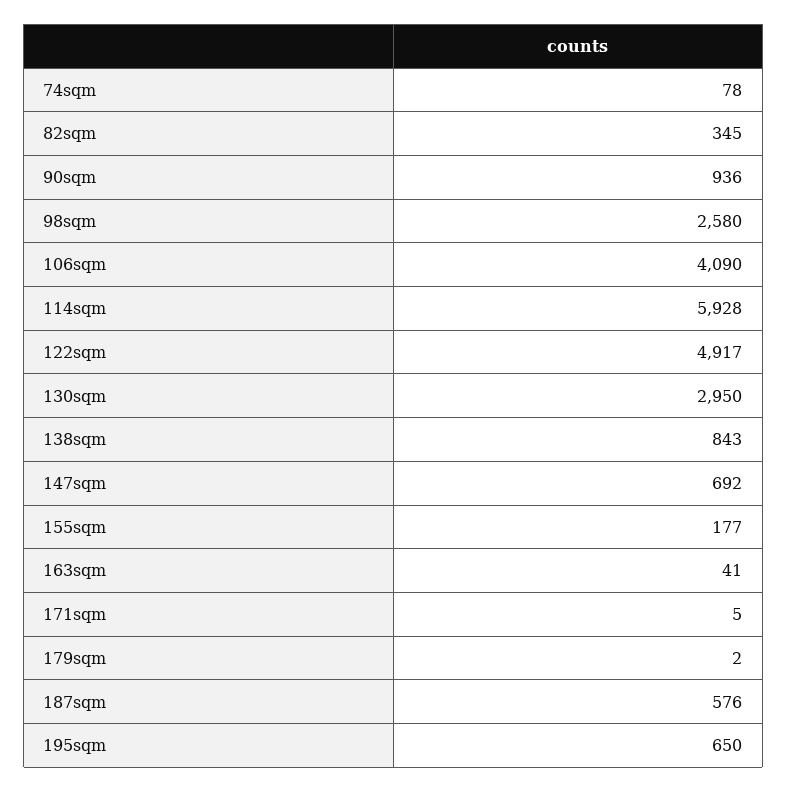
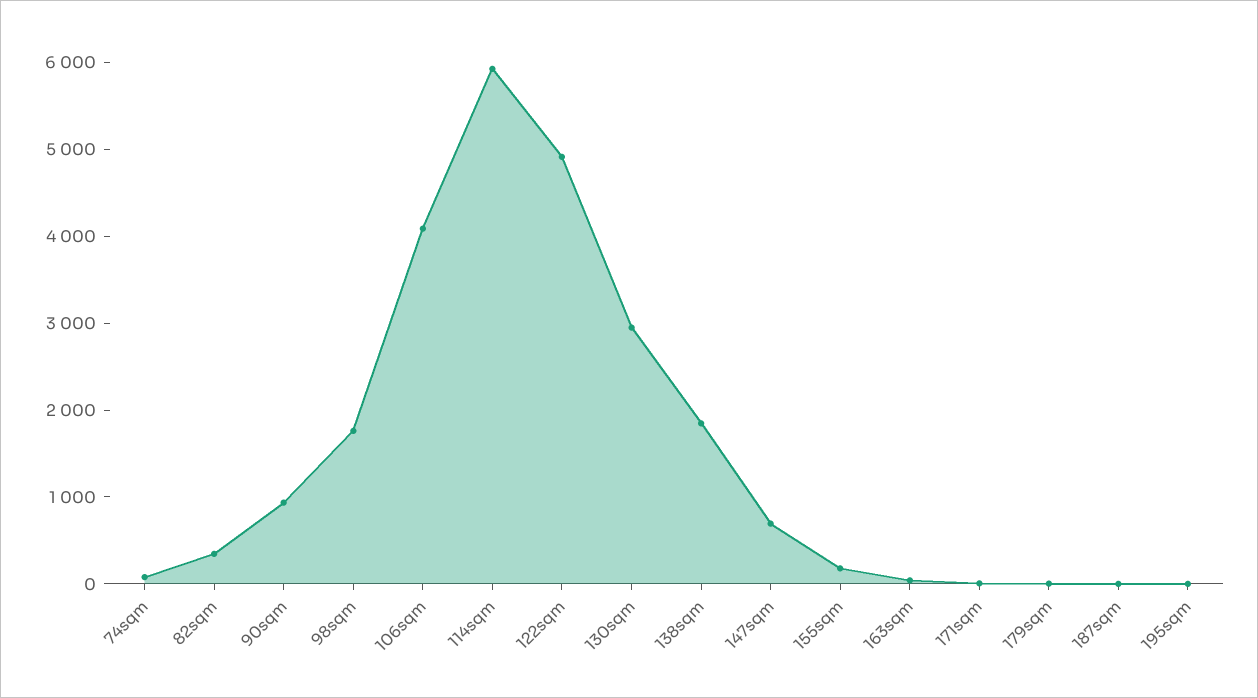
98sqm: 2580 -> 1800
138sqm: 843 -> 1800
187sqm: 576 -> 0
195sqm: 650 -> 0

